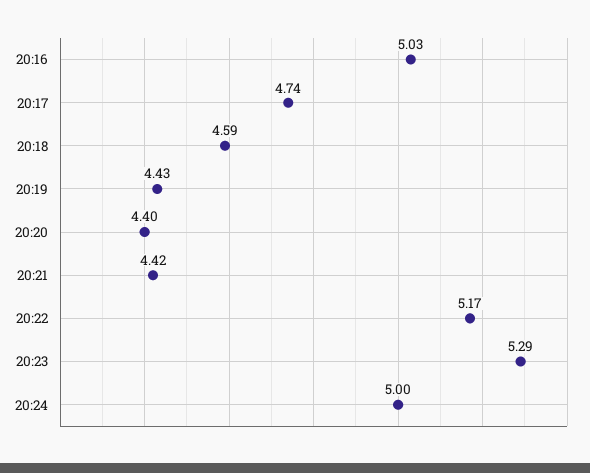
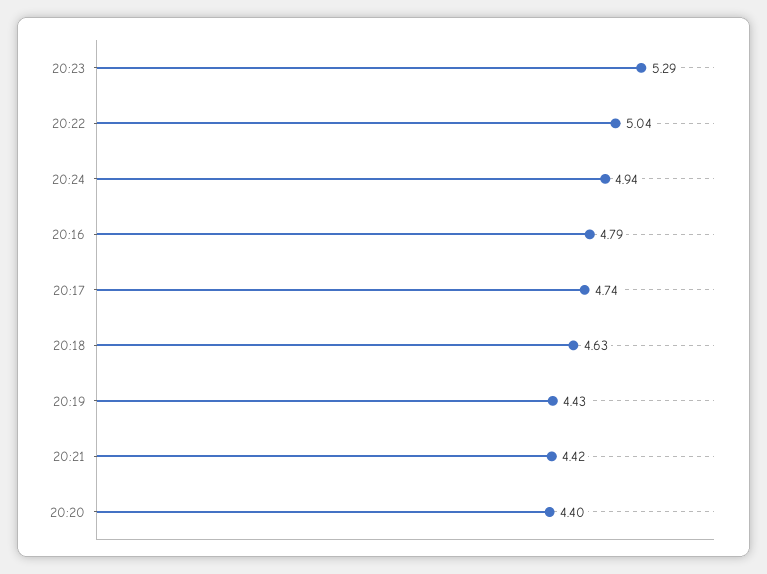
20:16: 5.03 -> 4.79
20:18: 4.59 -> 4.63
20:22: 5.17 -> 5.04
20:24: 5 -> 4.94

